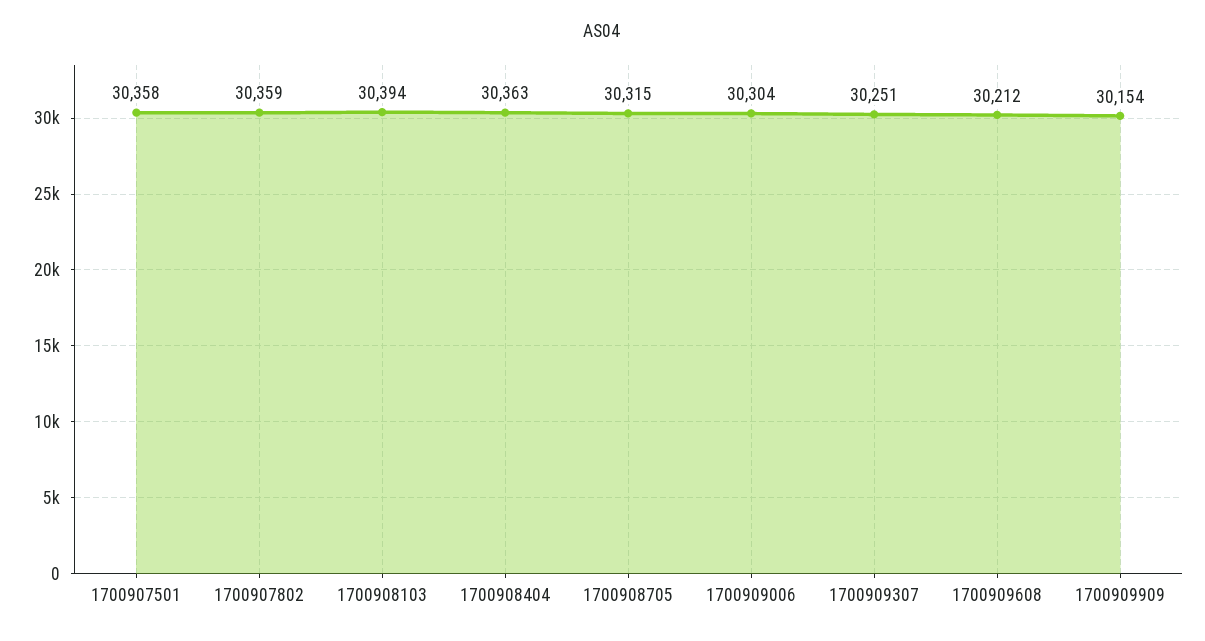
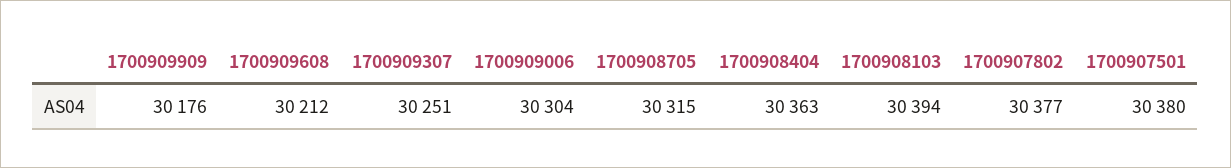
1700907501: 30358 -> 30380
1700907802: 30359 -> 30377
1700909909: 30154 -> 30176

